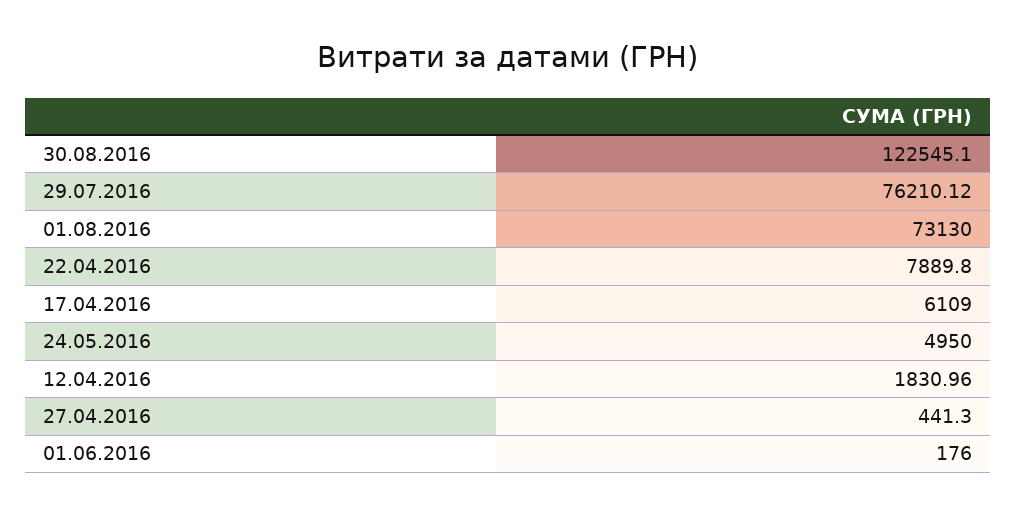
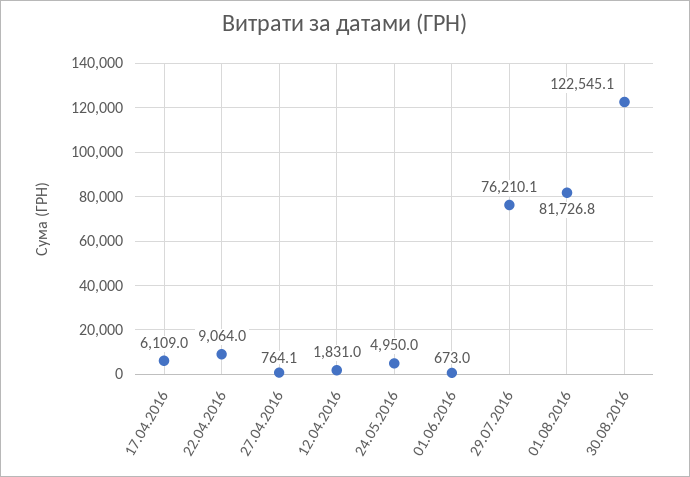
01.08.2016: 73130 -> 81726.8
22.04.2016: 7889.8 -> 9064
27.04.2016: 441.3 -> 764.1
01.06.2016: 176 -> 673

